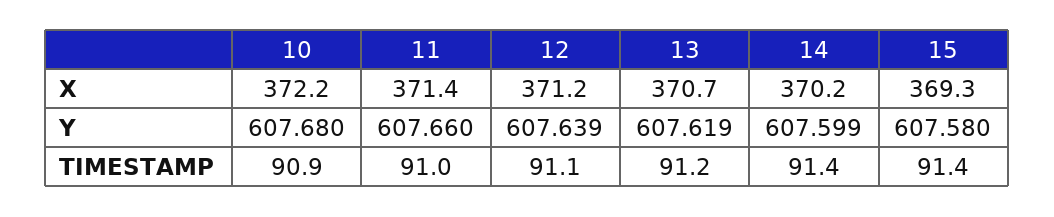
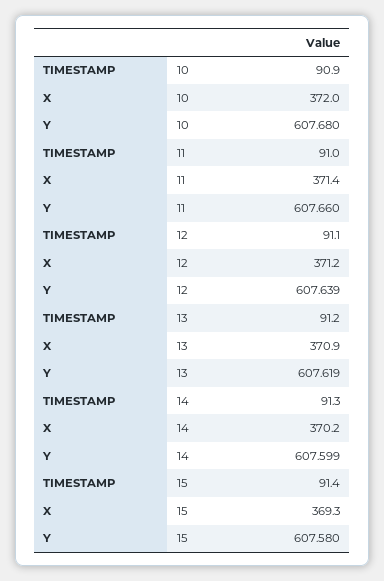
10, X: 372.2 -> 372
13, X: 370.7 -> 370.9
14, TIMESTAMP: 91.4 -> 91.3

